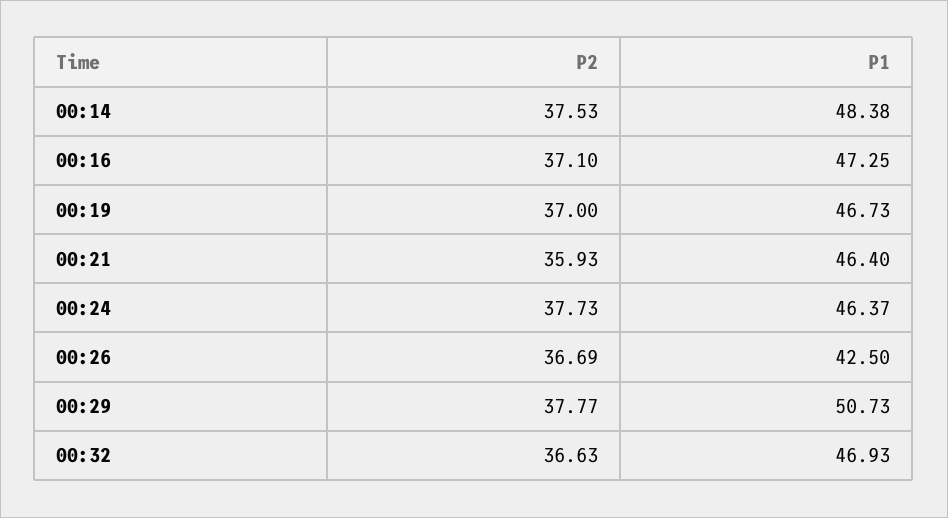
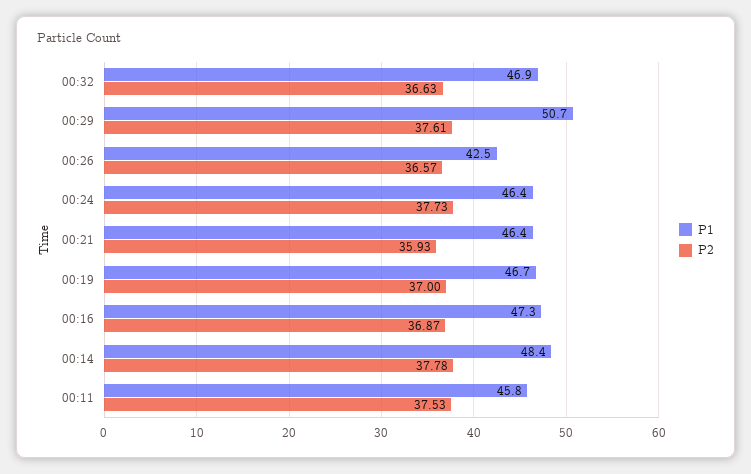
P2, 00:14: 37.53 -> 37.78
P2, 00:16: 37.1 -> 36.87
P2, 00:26: 36.69 -> 36.57
P2, 00:29: 37.77 -> 37.61
P1, 00:11: none -> 45.8
P2, 00:11: none -> 37.53

